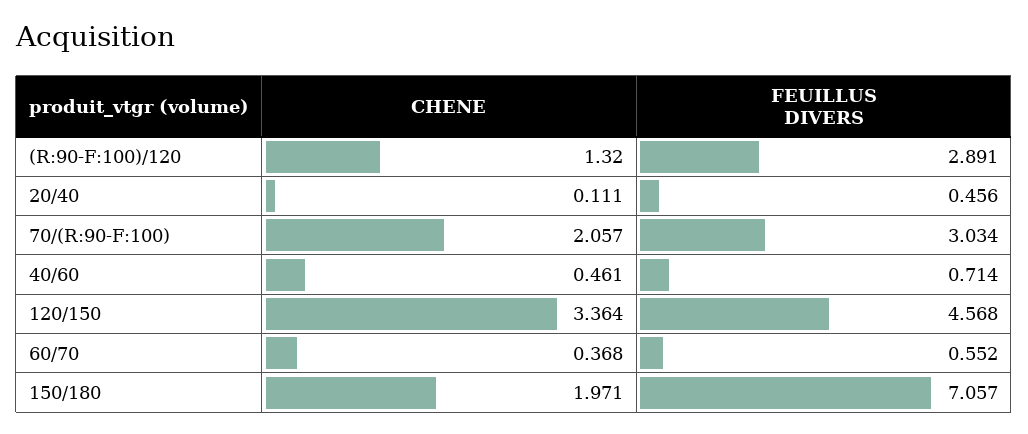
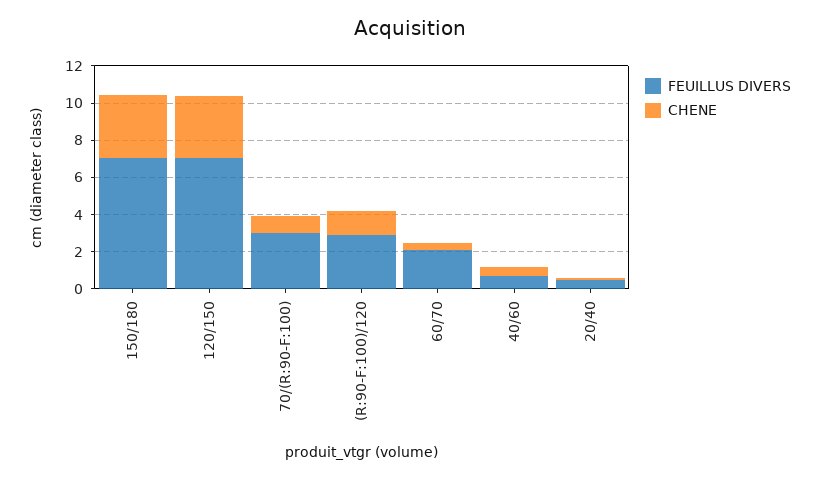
CHENE, 70/(R:90-F:100): 2.057 -> 1
FEUILLUS DIVERS, 120/150: 4.568 -> 7
FEUILLUS DIVERS, 60/70: 0.552 -> 2
CHENE, 150/180: 1.971 -> 3.5

